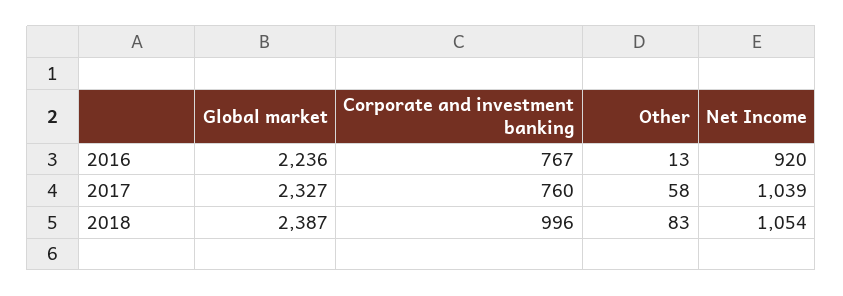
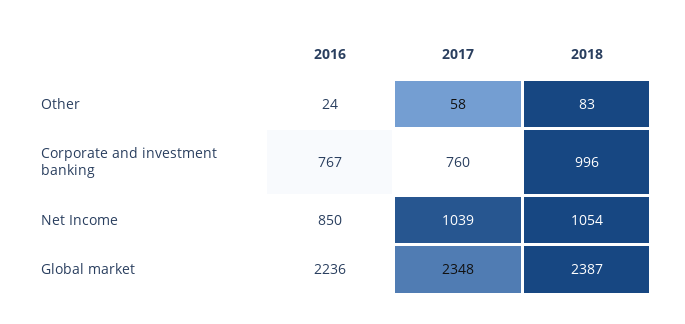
Other, 2016: 13 -> 24
Net Income, 2016: 920 -> 850
Global market, 2017: 2327 -> 2348

